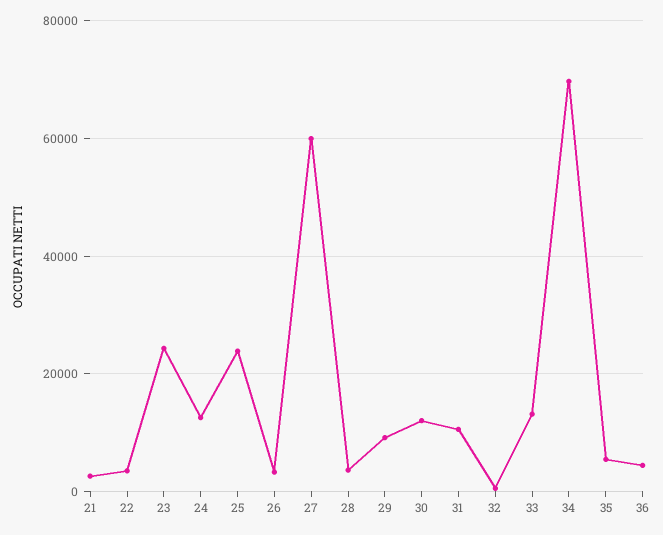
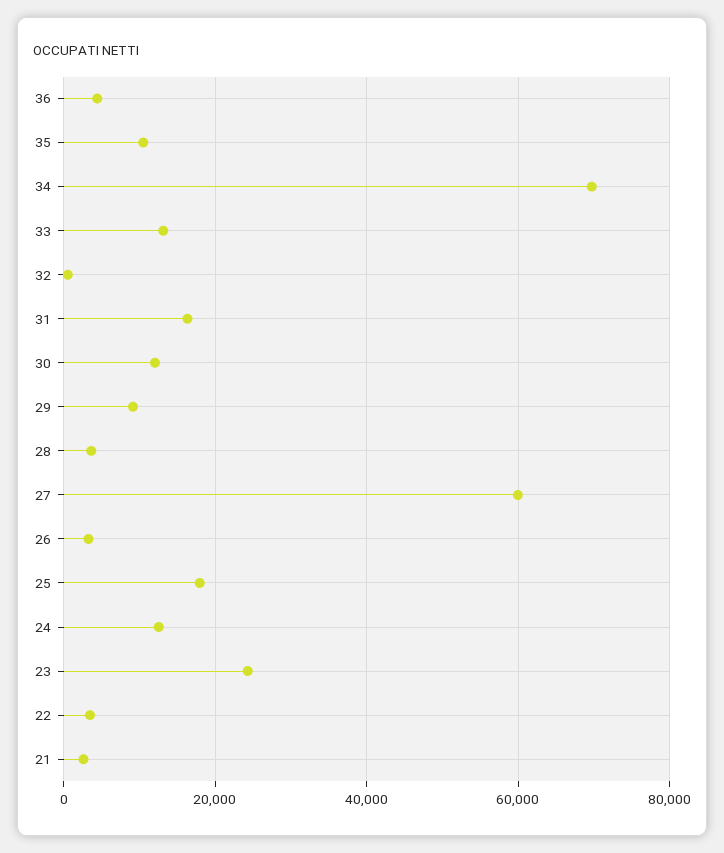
25: 24000 -> 18000
31: 10000 -> 16000
35: 6000 -> 10000

